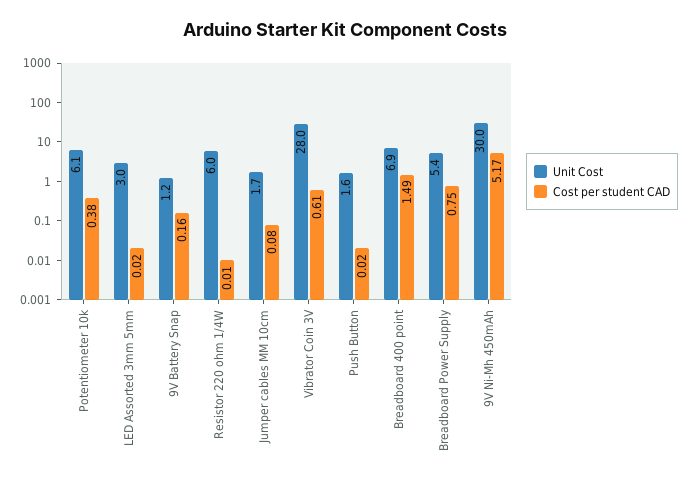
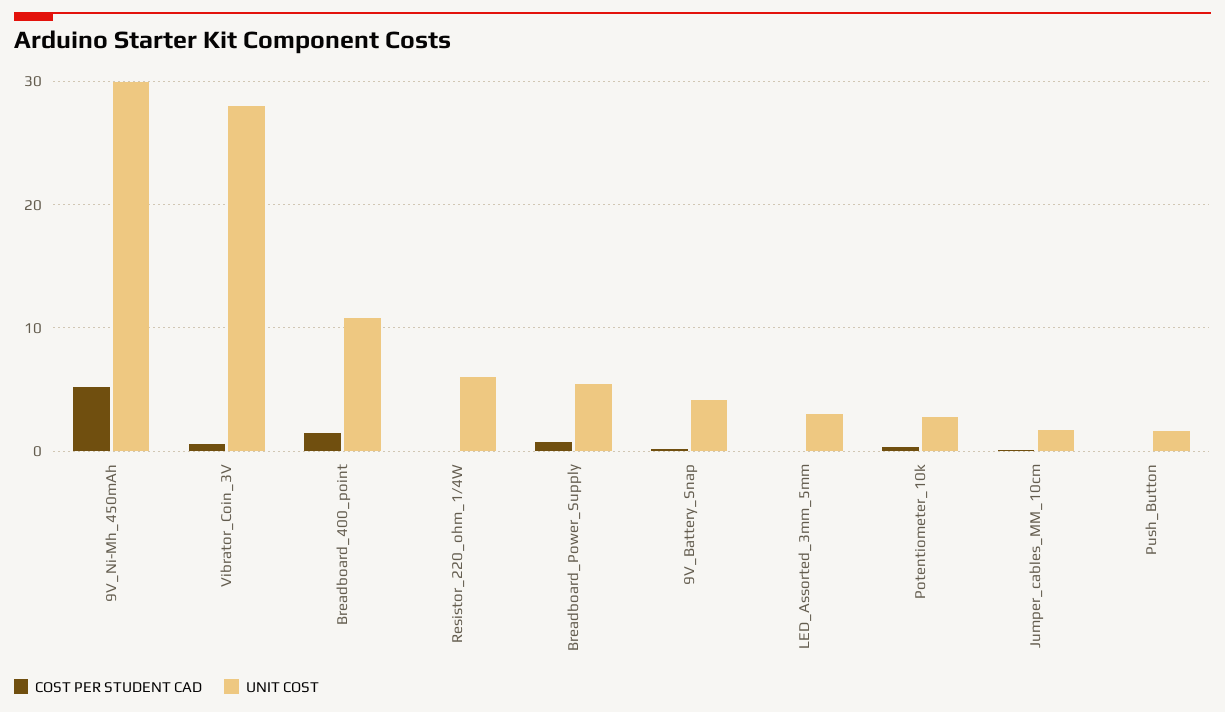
Unit Cost, Potentiometer 10k: 6.1 -> 3
Unit Cost, 9V Battery Snap: 1.2 -> 4
Unit Cost, Breadboard 400 point: 6.9 -> 11

